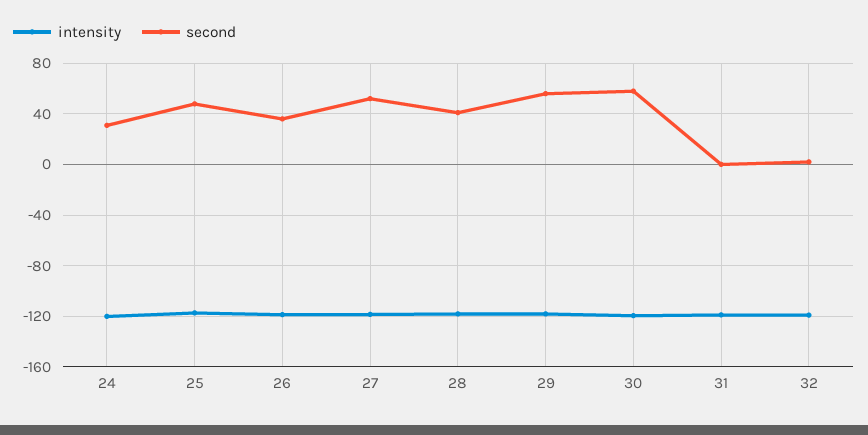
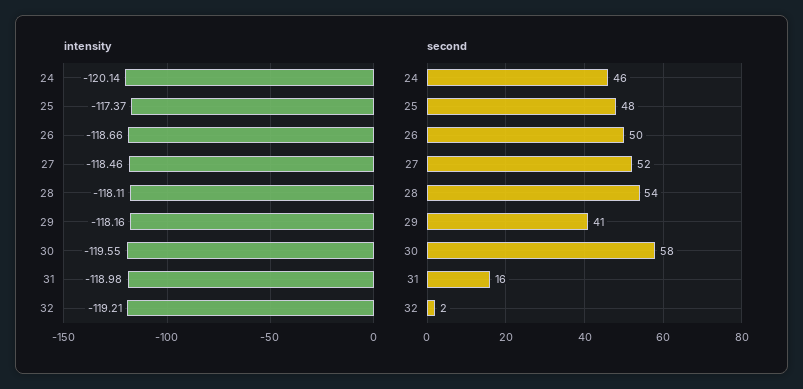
second, 24: 30 -> 46
second, 26: 35 -> 50
second, 28: 40 -> 54
second, 29: 55 -> 41
second, 31: 0 -> 16

